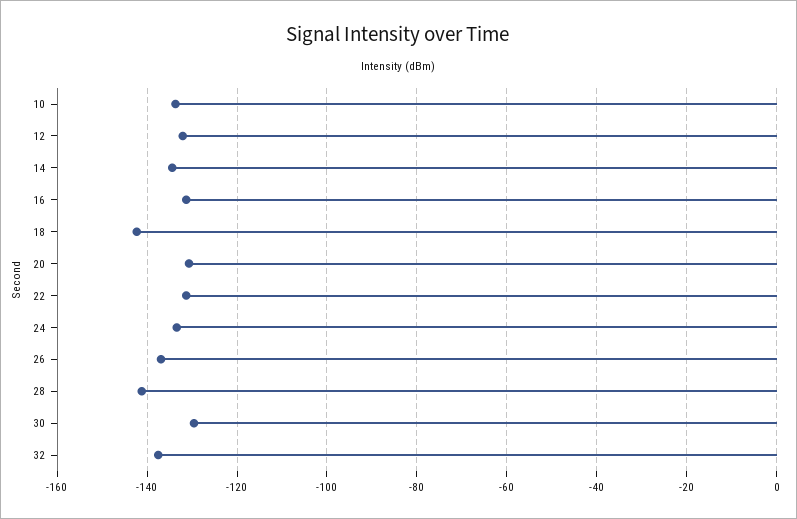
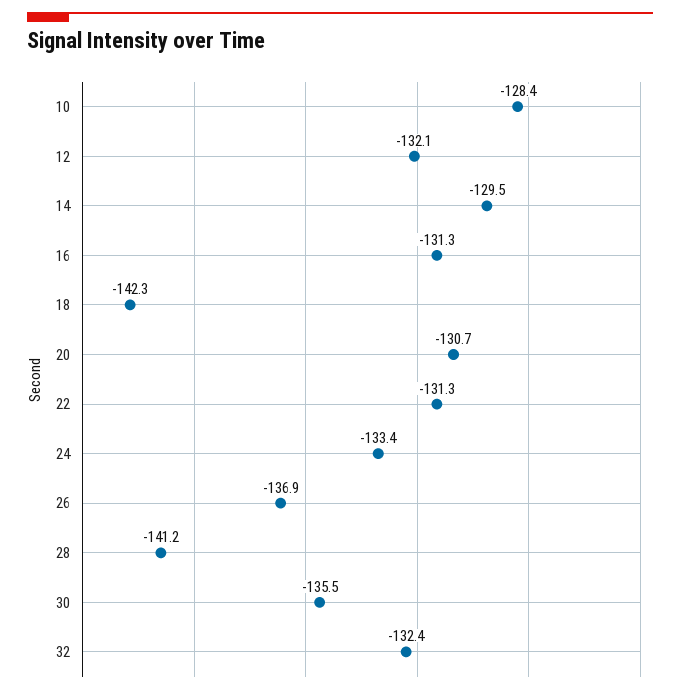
10: -134 -> -128.4
14: -134 -> -129.5
30: -130 -> -135.5
32: -138 -> -132.4

